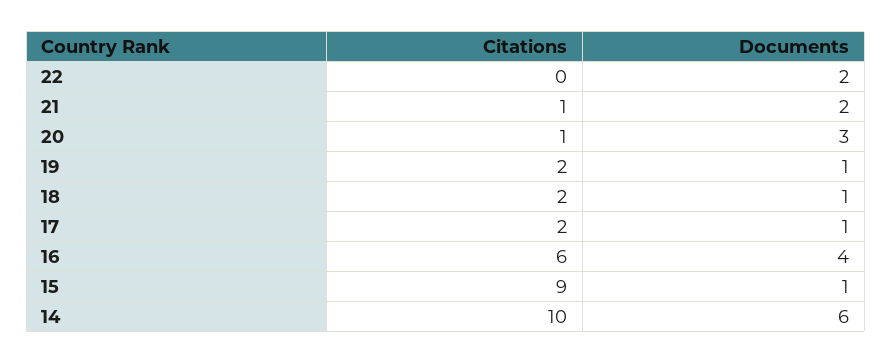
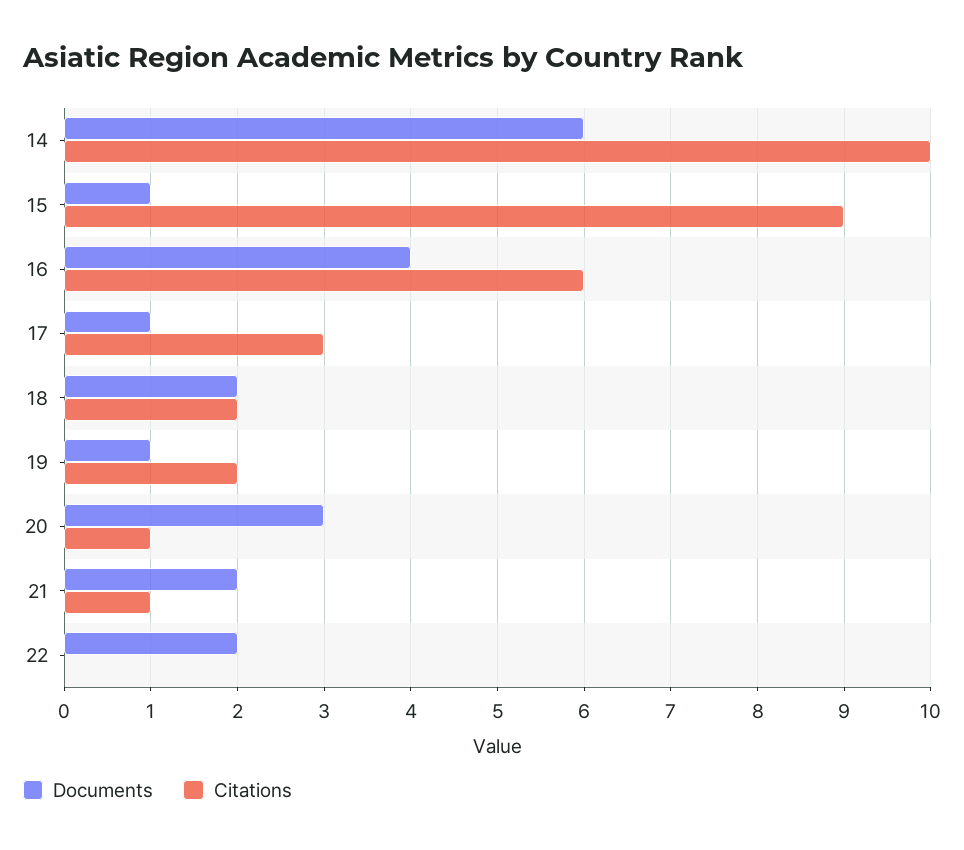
Documents, 18: 1 -> 2
Citations, 17: 2 -> 3

